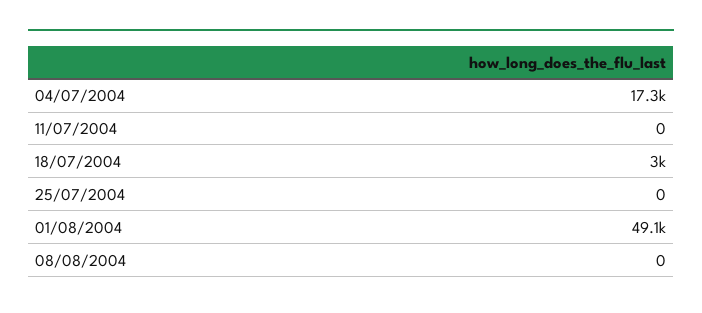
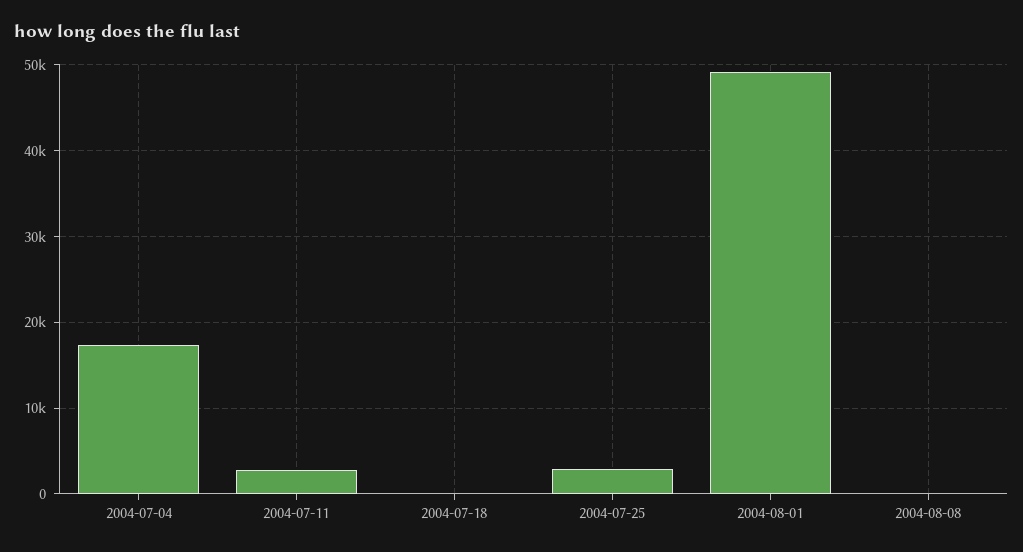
11/07/2004: 0 -> 3000
18/07/2004: 3000 -> 0
25/07/2004: 0 -> 3000

